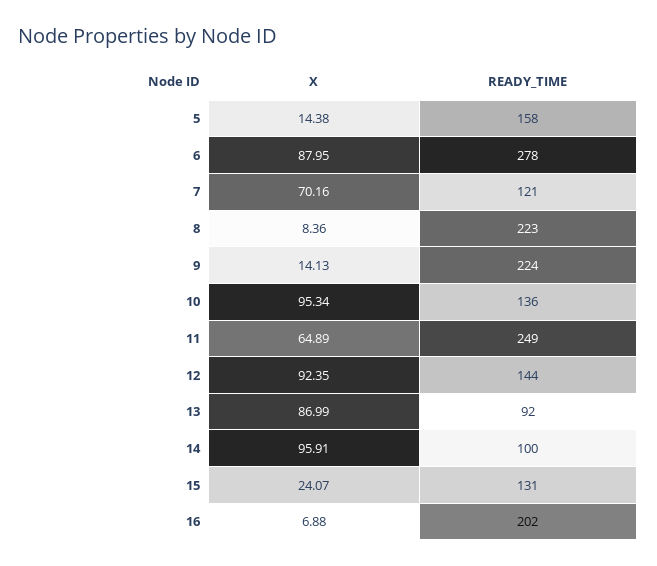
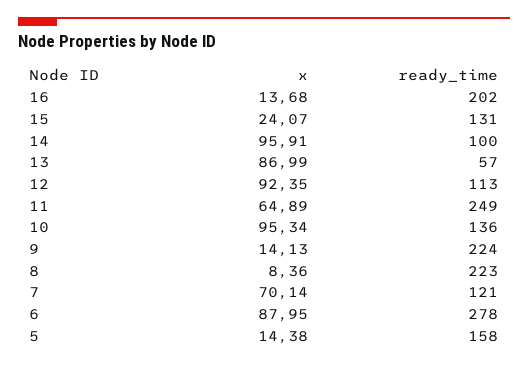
X, 7: 70.16 -> 70.14
READY_TIME, 12: 144 -> 113
READY_TIME, 13: 92 -> 57
X, 16: 6.88 -> 13.68

